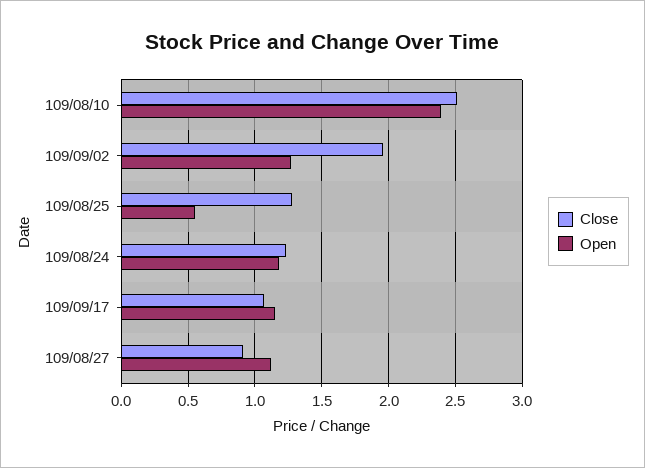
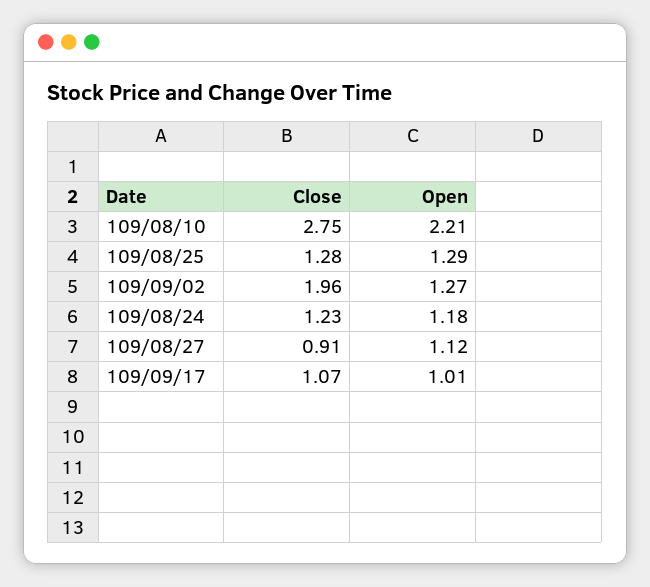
Close, 109/08/10: 2.5 -> 2.75
Open, 109/08/10: 2.4 -> 2.21
Open, 109/08/25: 0.55 -> 1.29
Open, 109/09/17: 1.15 -> 1.01

